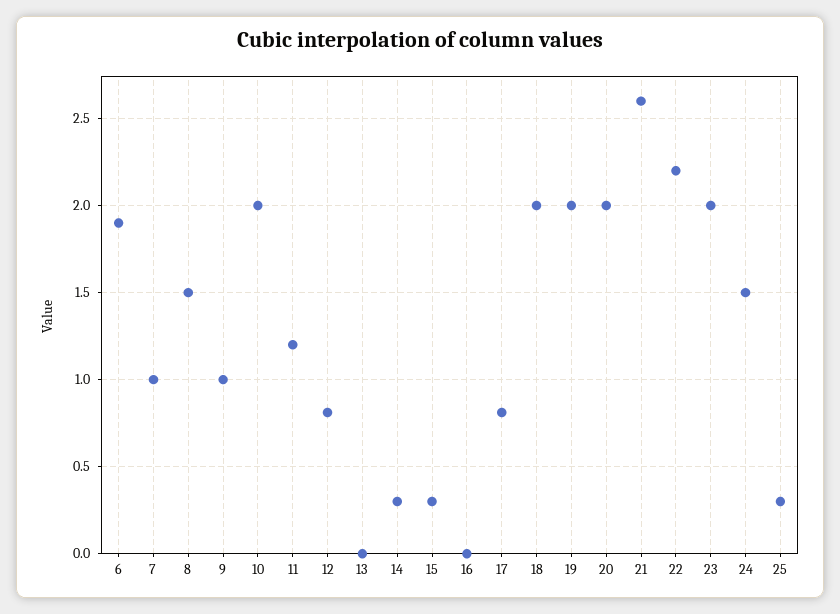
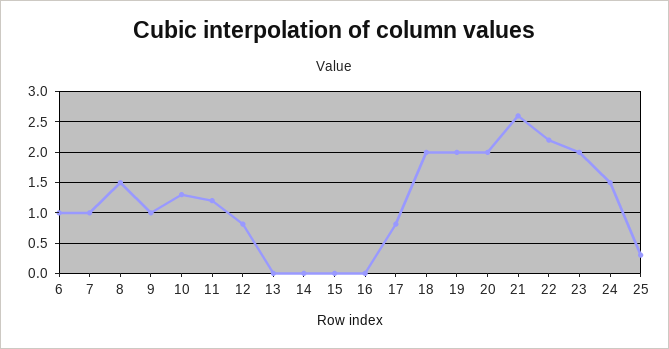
6: 1.9 -> 1
10: 2 -> 1.3
14: 0.3 -> 0
15: 0.3 -> 0

